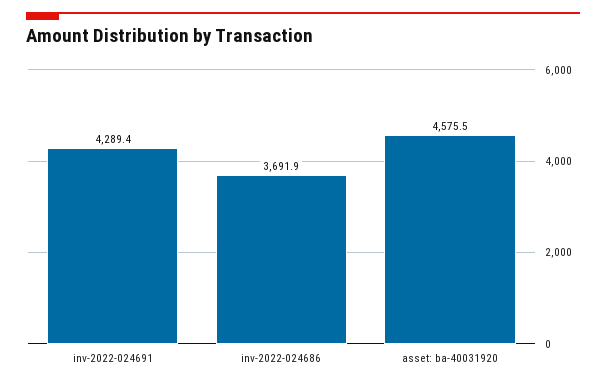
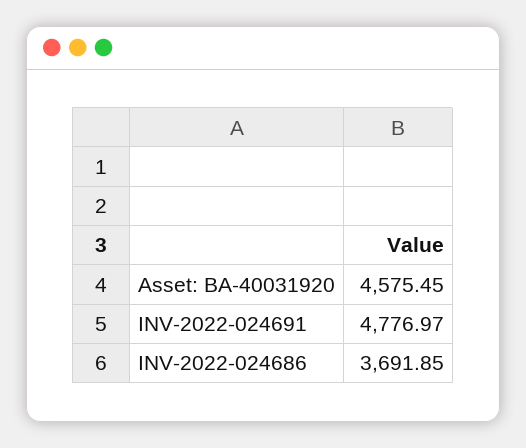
inv-2022-024691: 4289.4 -> 4776.97

